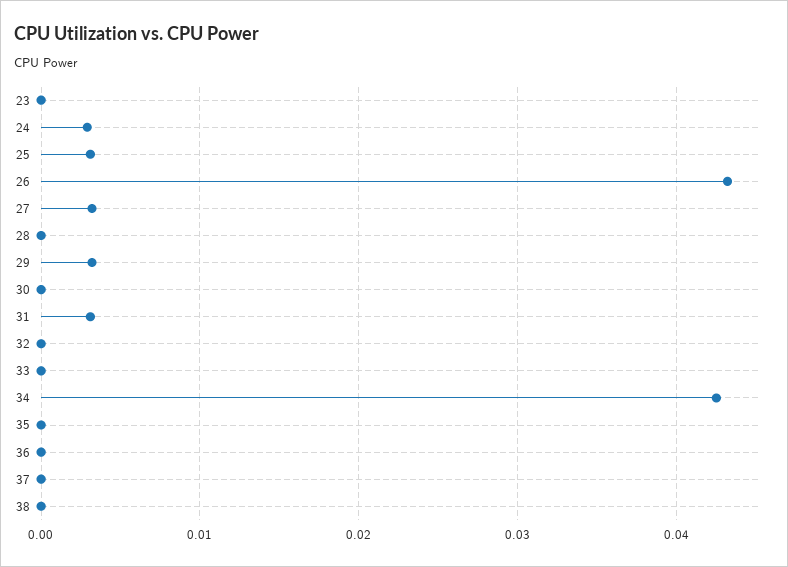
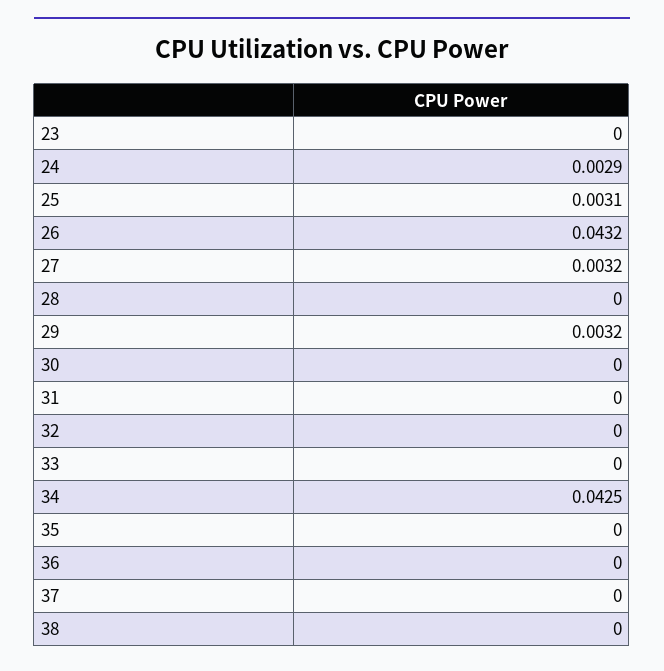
31: 0.003 -> 0

